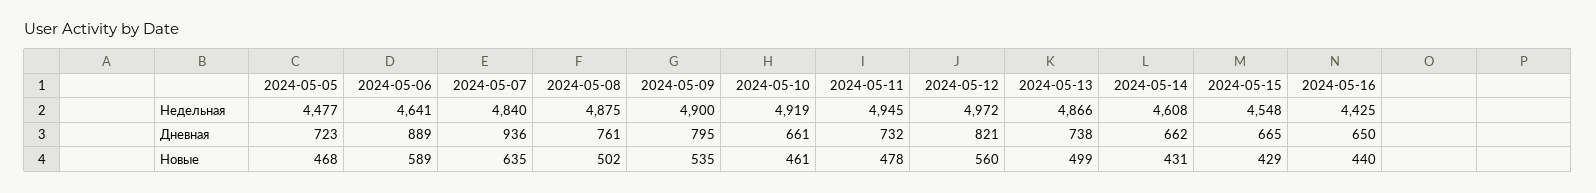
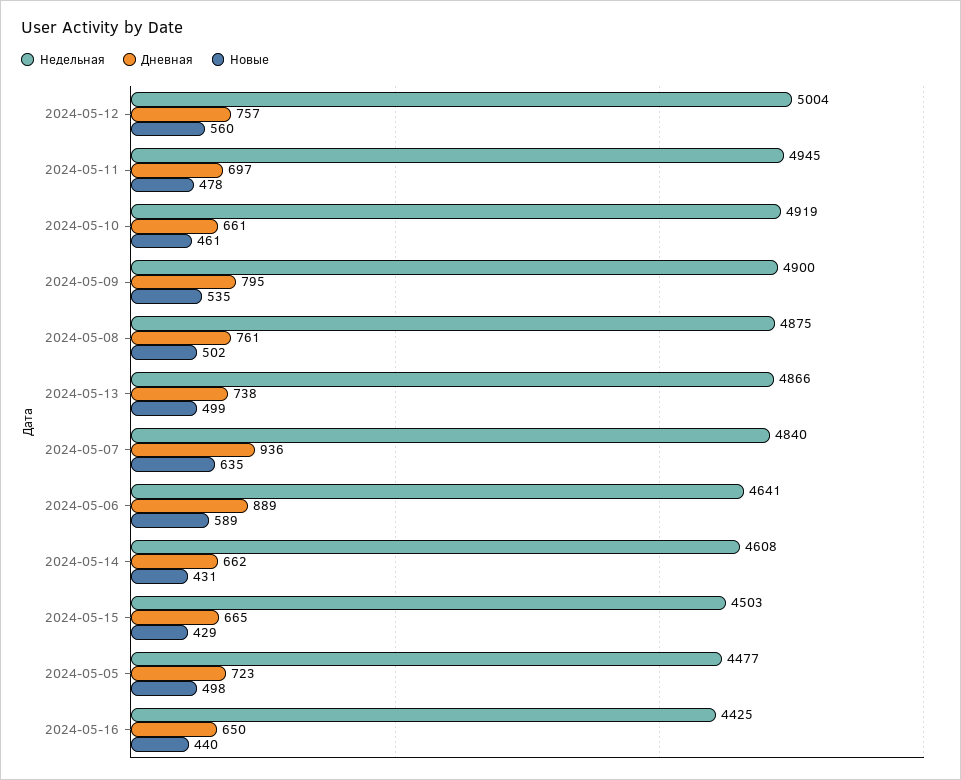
Недельная, 2024-05-12: 4972 -> 5004
Недельная, 2024-05-15: 4548 -> 4503
Дневная, 2024-05-11: 732 -> 697
Дневная, 2024-05-12: 821 -> 757
Новые, 2024-05-05: 468 -> 498

